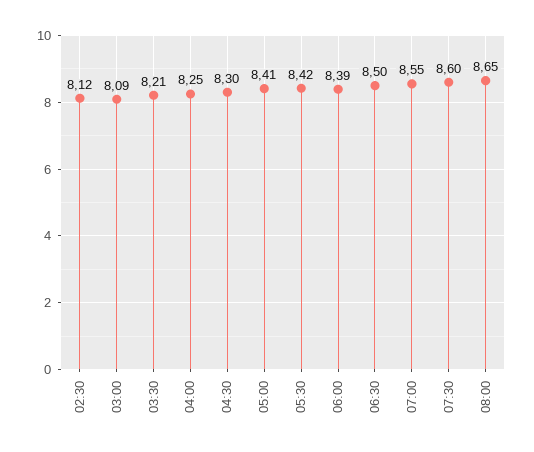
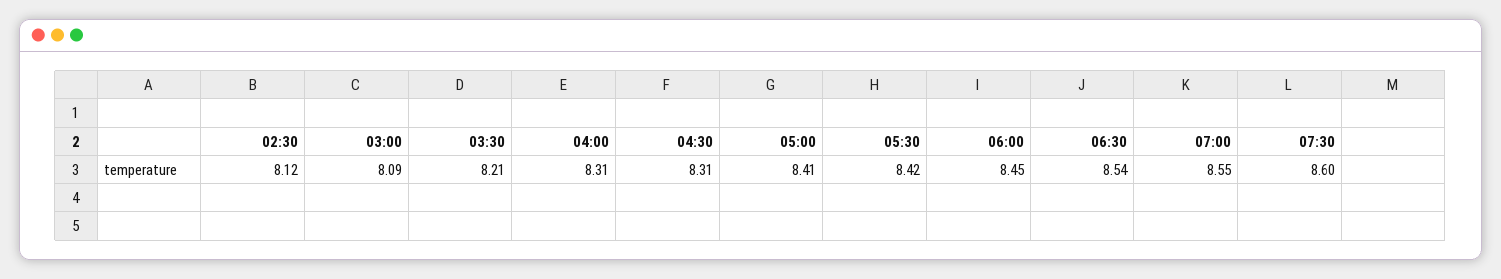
04:00: 8.25 -> 8.31
04:30: 8.3 -> 8.31
06:00: 8.39 -> 8.45
06:30: 8.5 -> 8.54
08:00: 8.65 -> none

